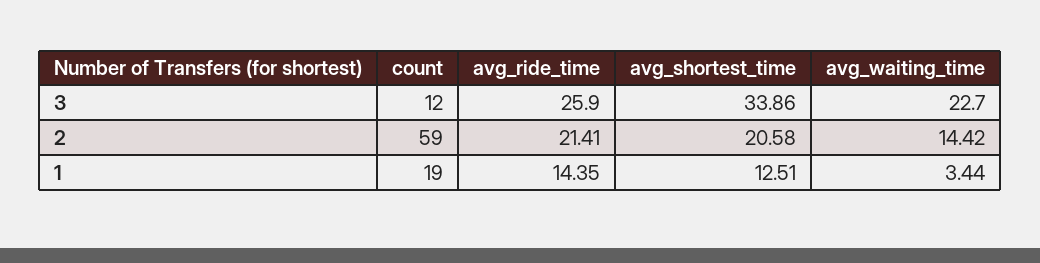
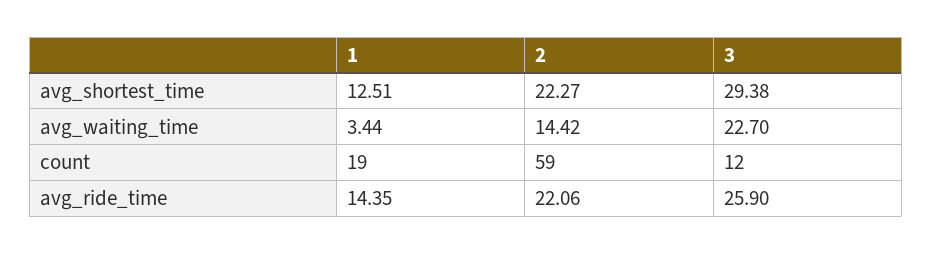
avg_shortest_time, 3: 33.86 -> 29.38
avg_ride_time, 2: 21.41 -> 22.06
avg_shortest_time, 2: 20.58 -> 22.27

